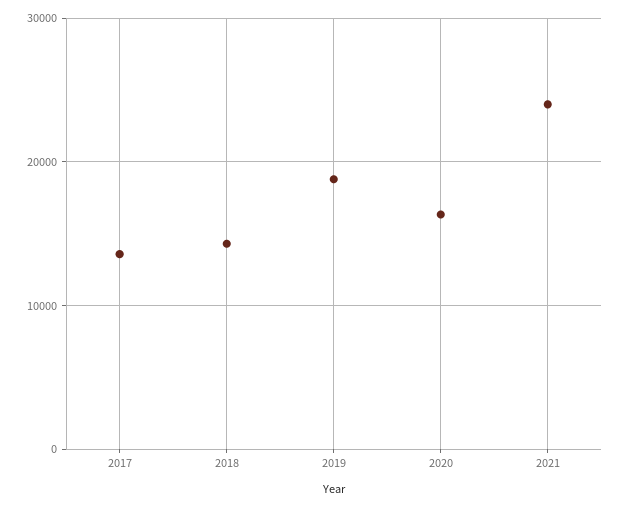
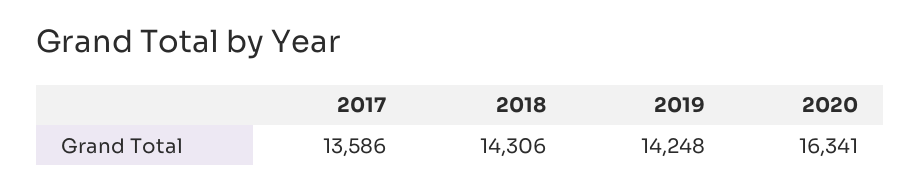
2019: 19000 -> 14248
2021: 24000 -> none

